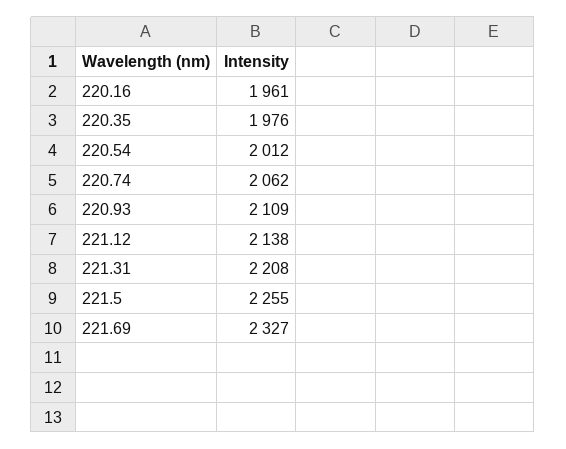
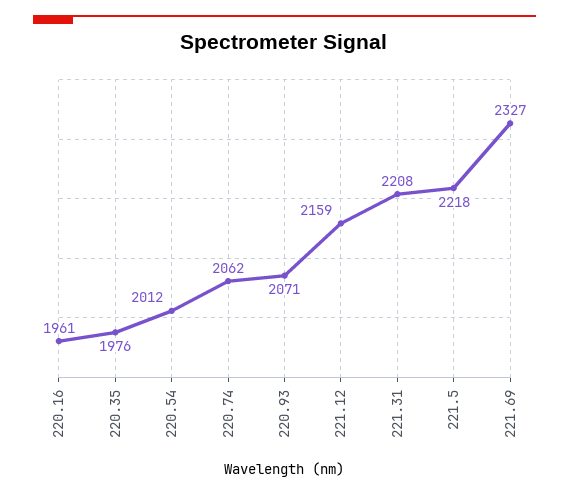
220.93: 2109 -> 2071
221.12: 2138 -> 2159
221.5: 2255 -> 2218

